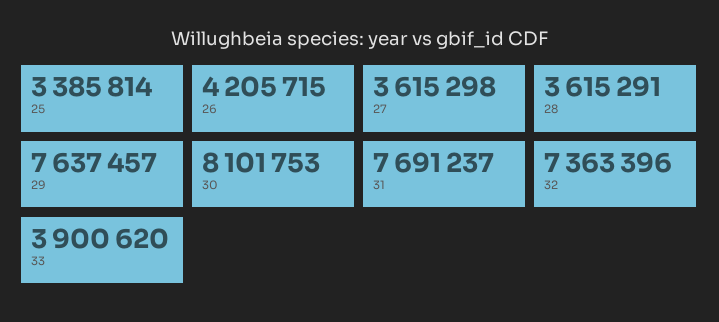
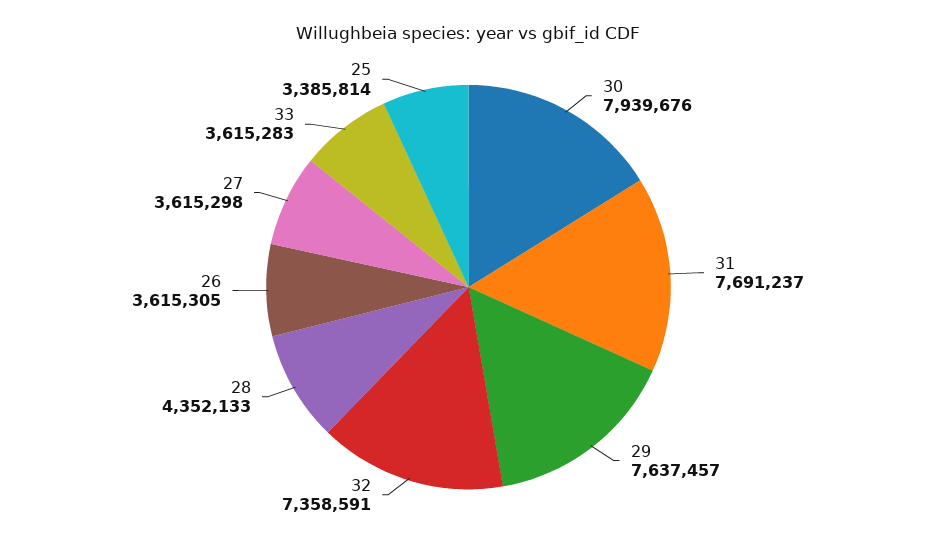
26: 4205715 -> 3615305
28: 3615291 -> 4352133
30: 8101753 -> 7939676
32: 7363396 -> 7358591
33: 3900620 -> 3615283

